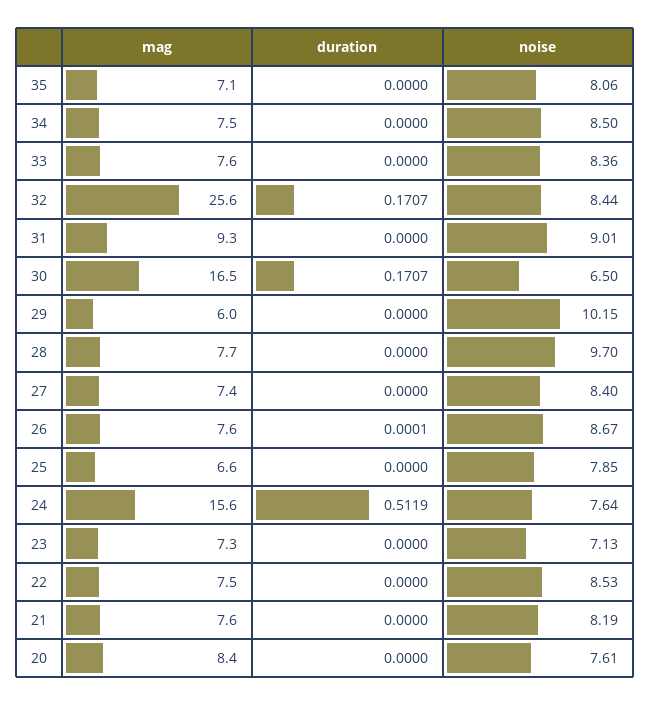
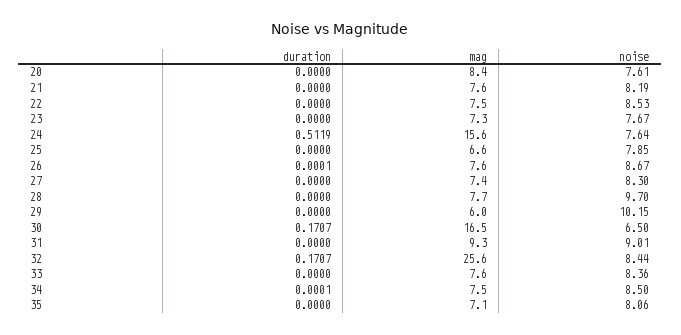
duration, 34: 0 -> 0.0001
noise, 27: 8.4 -> 8.3
noise, 23: 7.13 -> 7.67

